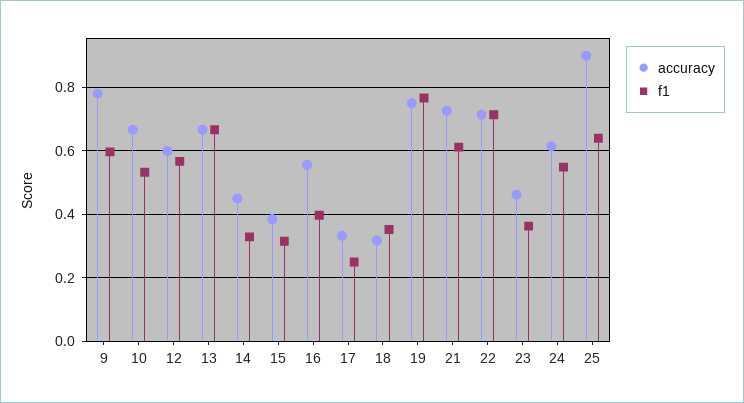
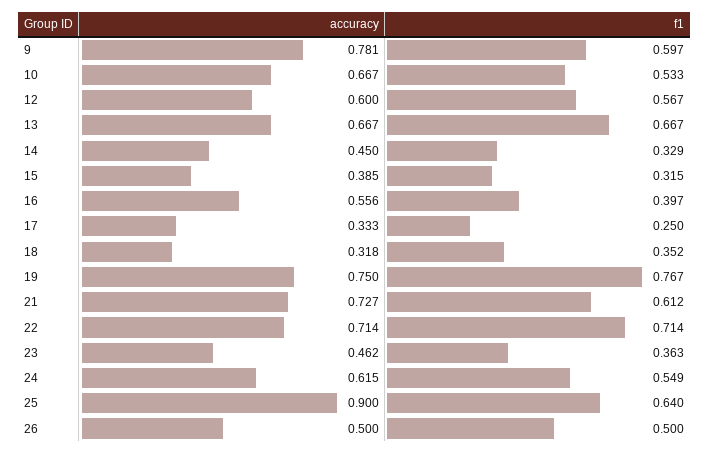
accuracy, 26: none -> 0.5
f1, 26: none -> 0.5

